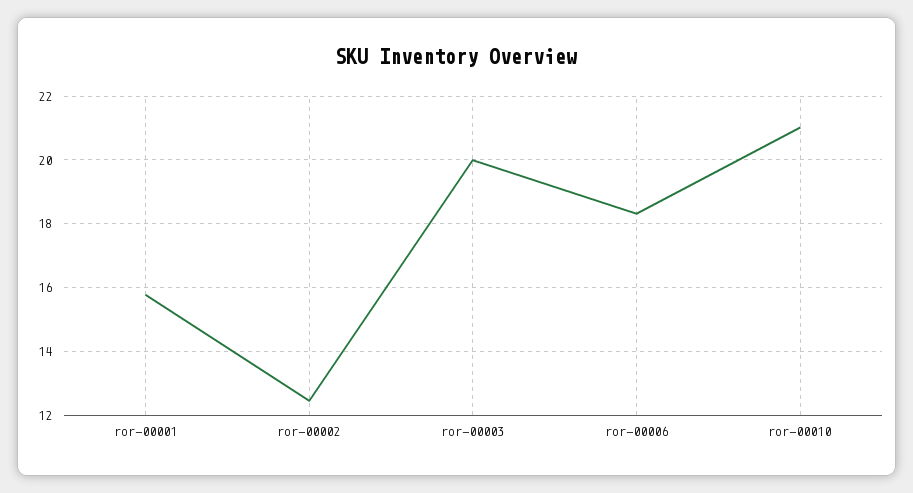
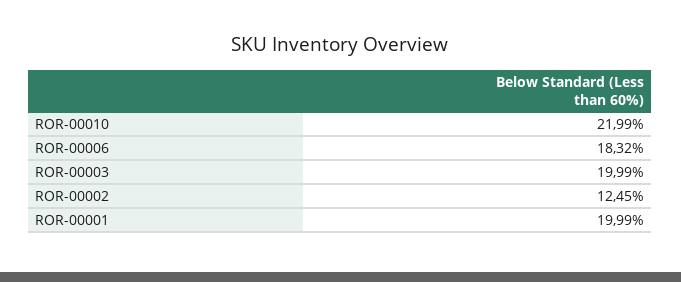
ror-00001: 15.8 -> 19.99
ror-00010: 21 -> 21.99

